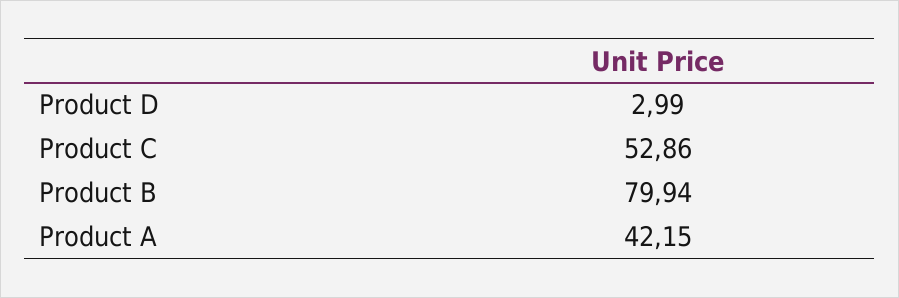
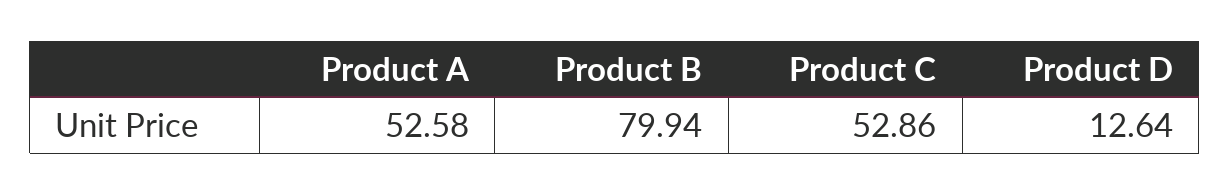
Product D: 2.99 -> 12.64
Product A: 42.15 -> 52.58

